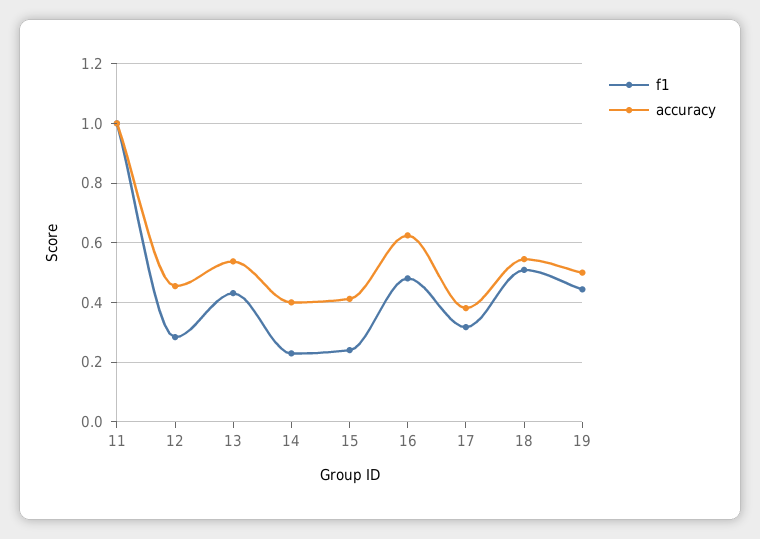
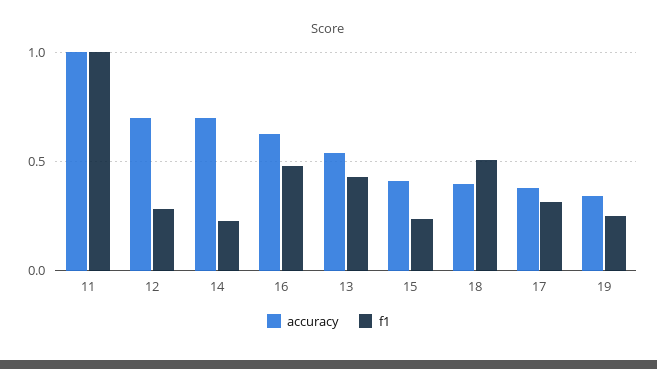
accuracy, 12: 0.45 -> 0.7
accuracy, 14: 0.4 -> 0.7
accuracy, 18: 0.55 -> 0.4
f1, 19: 0.45 -> 0.25
accuracy, 19: 0.5 -> 0.35

